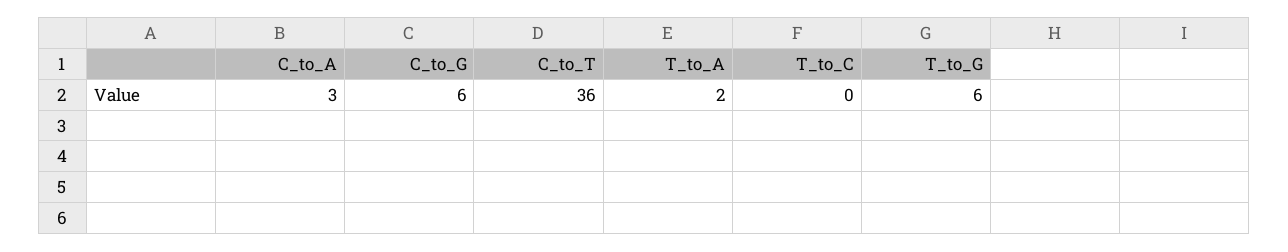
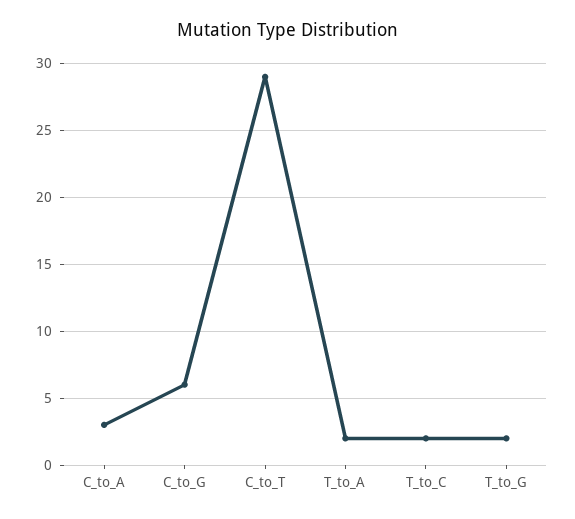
C_to_T: 36 -> 29
T_to_C: 0 -> 2
T_to_G: 6 -> 2

